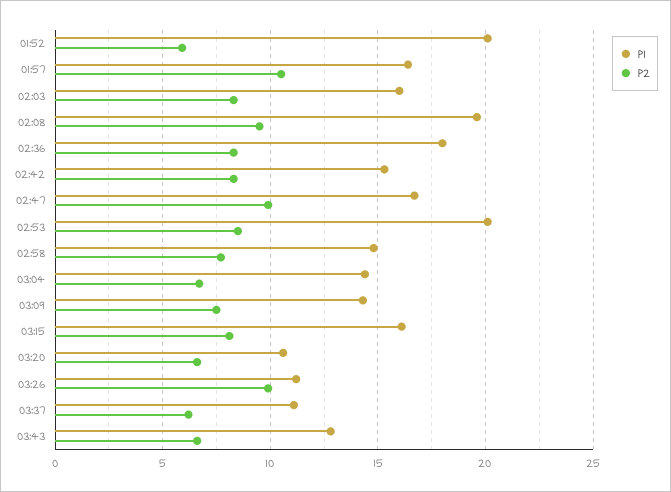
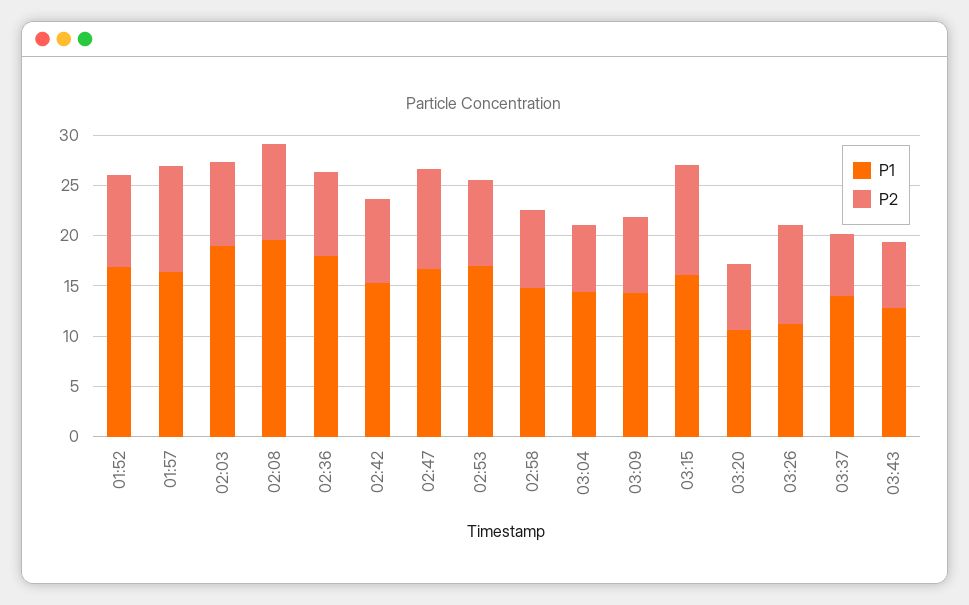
P1, 01:52: 20 -> 17
P2, 01:52: 6 -> 9
P1, 02:03: 16 -> 19
P1, 02:53: 20 -> 17
P2, 03:15: 8 -> 11
P1, 03:37: 11 -> 14

